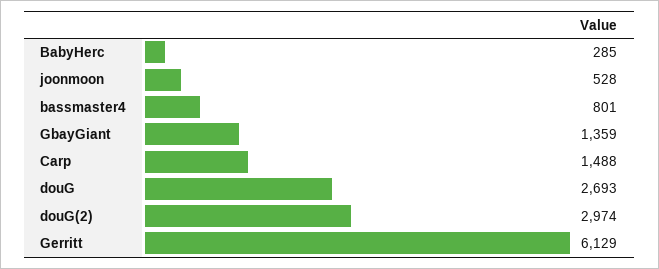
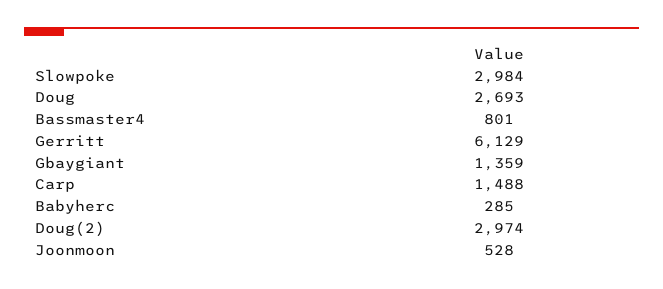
Slowpoke: none -> 2984

